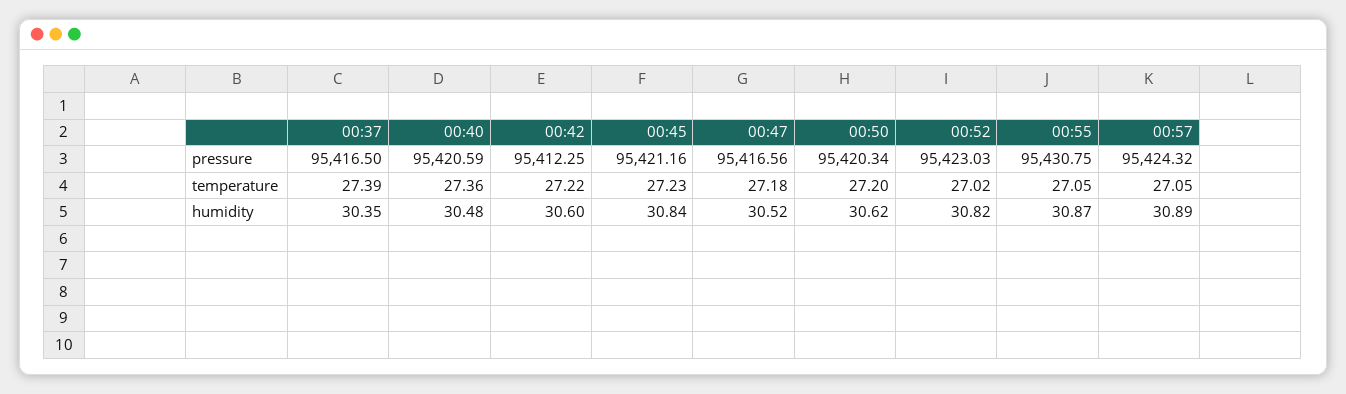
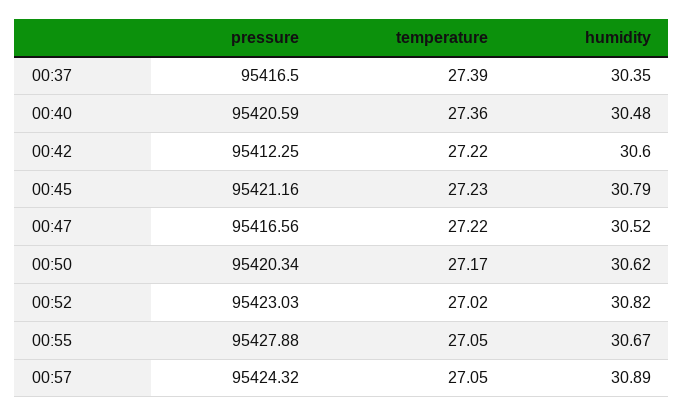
00:55, pressure: 95430.75 -> 95427.88
00:47, temperature: 27.18 -> 27.22
00:50, temperature: 27.2 -> 27.17
00:45, humidity: 30.84 -> 30.79
00:55, humidity: 30.87 -> 30.67

